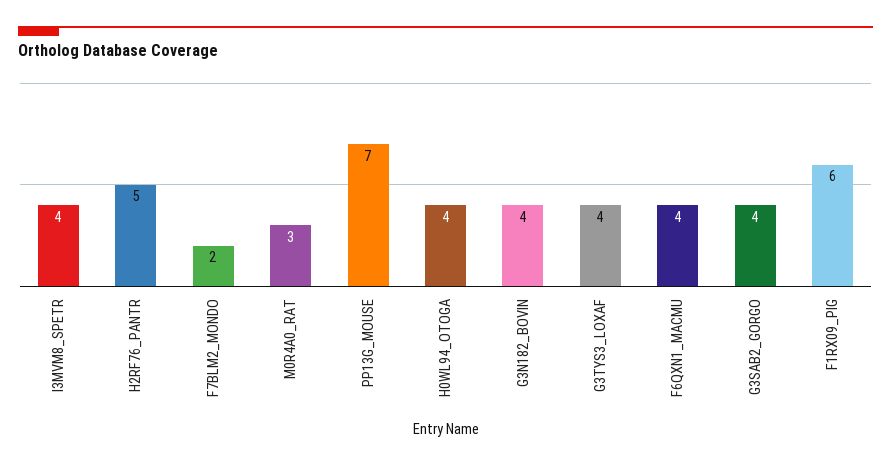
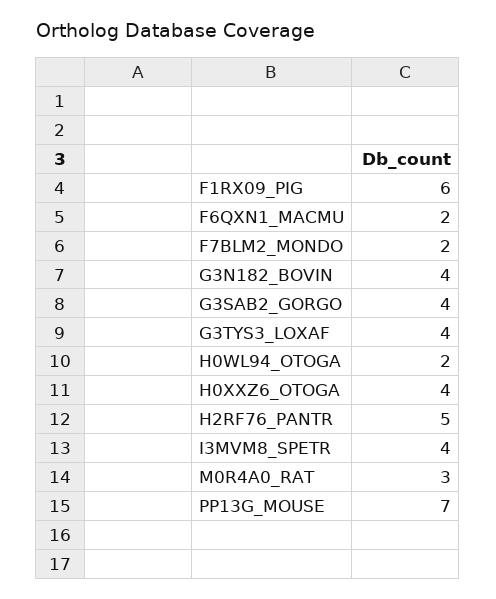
H0WL94_OTOGA: 4 -> 2
F6QXN1_MACMU: 4 -> 2
H0XXZ6_OTOGA: none -> 4

